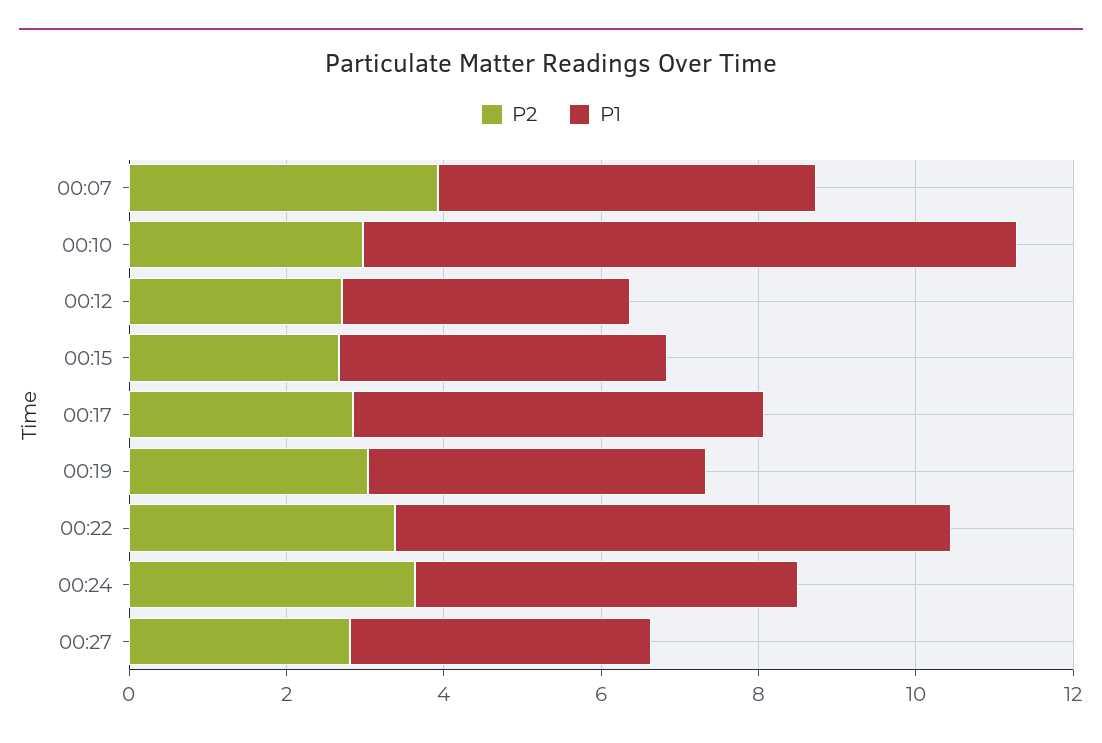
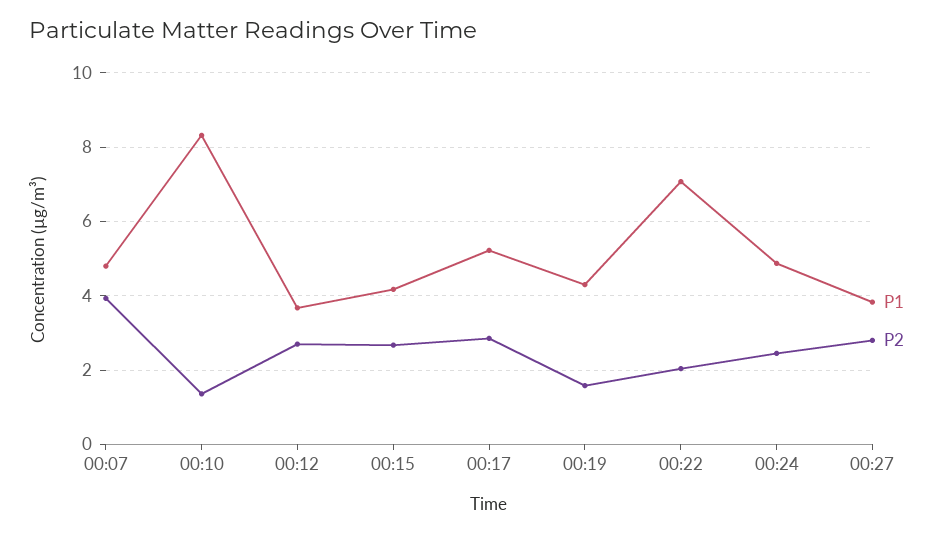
P2, 00:10: 3 -> 1.4
P2, 00:19: 3 -> 1.6
P2, 00:22: 3.5 -> 2
P2, 00:24: 3.5 -> 2.4

